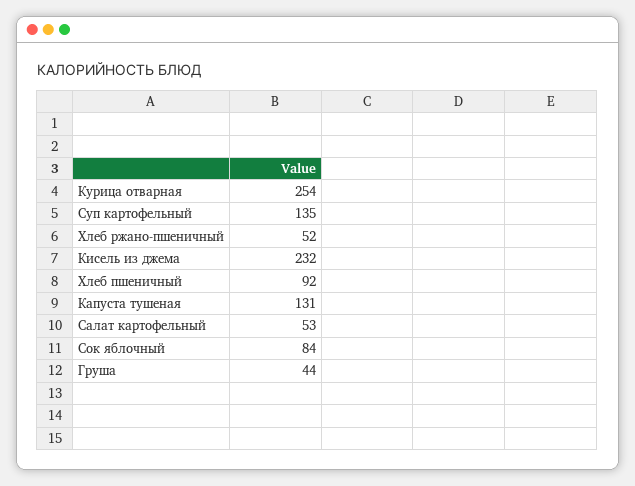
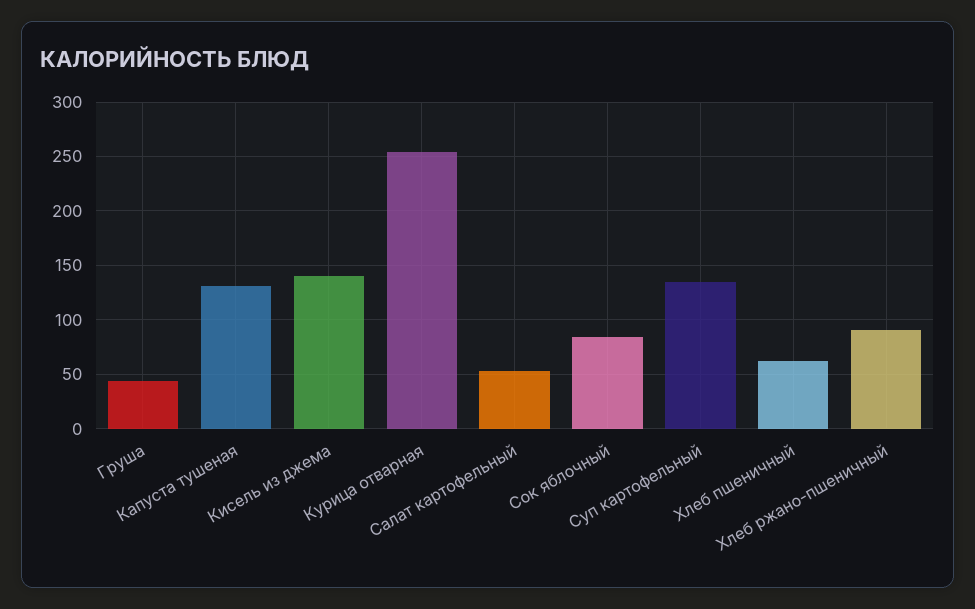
Хлеб ржано-пшеничный: 52 -> 90
Кисель из джема: 232 -> 140
Хлеб пшеничный: 92 -> 60

